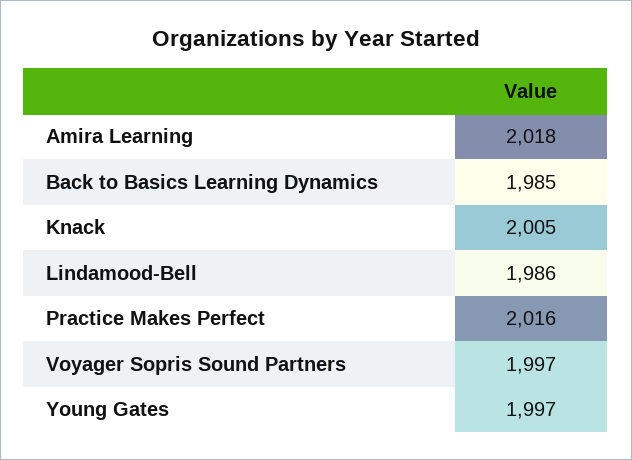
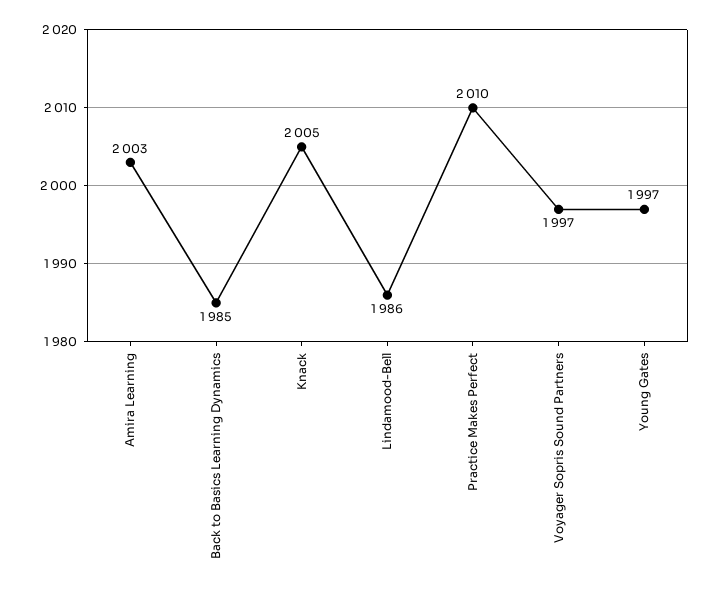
Amira Learning: 2018 -> 2003
Practice Makes Perfect: 2016 -> 2010

